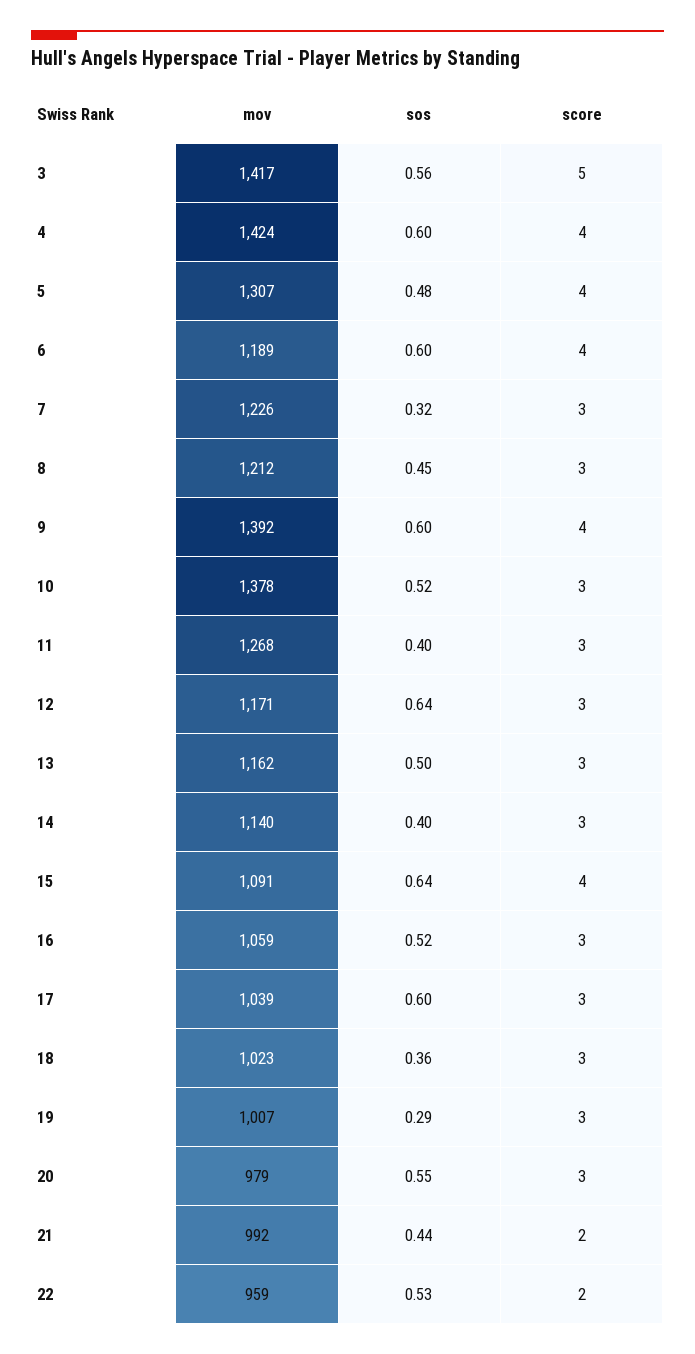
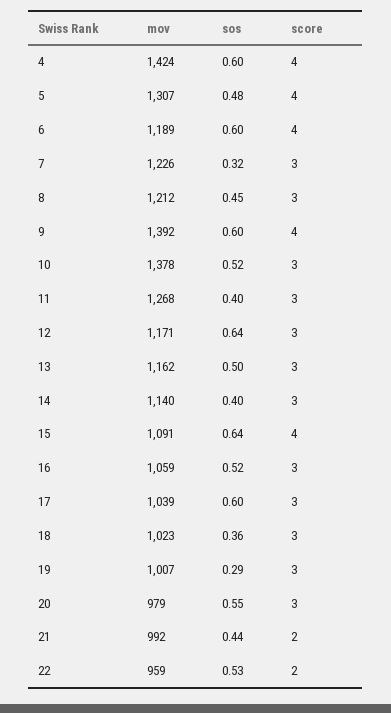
mov, 3: 1417 -> none
sos, 3: 0.56 -> none
score, 3: 5 -> none

